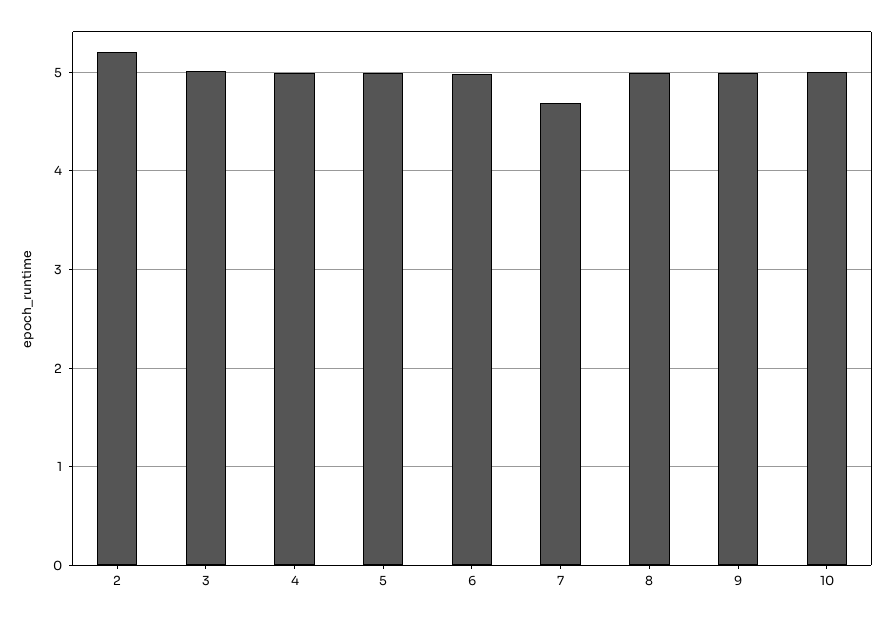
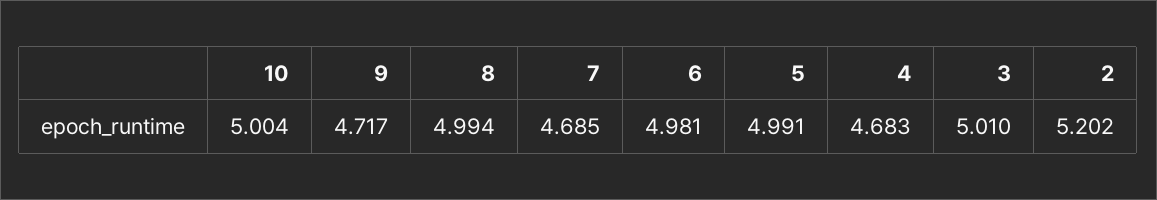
4: 5 -> 4.683
9: 5 -> 4.717

